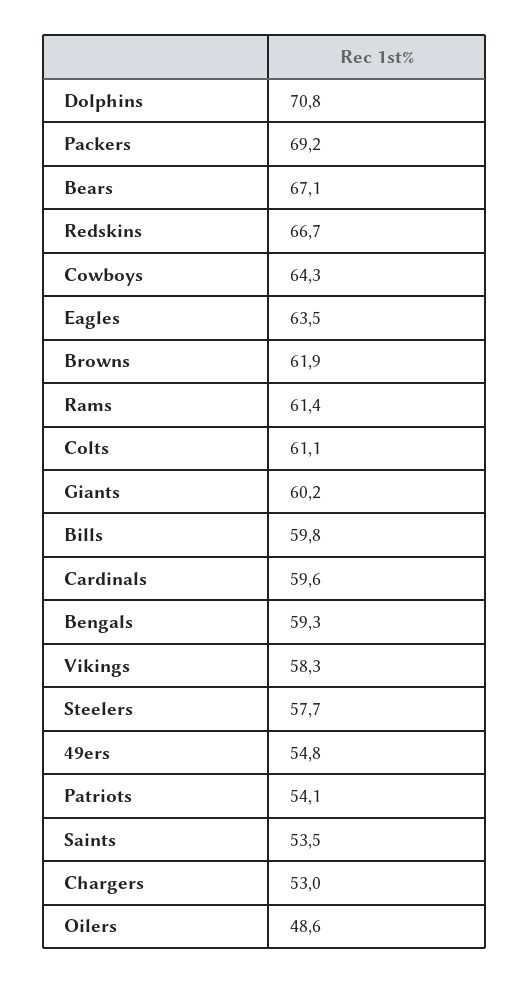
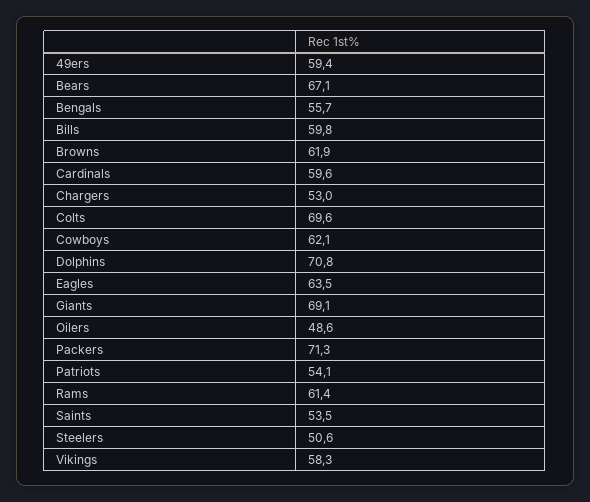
Packers: 69.2 -> 71.3
Redskins: 66.7 -> none
Cowboys: 64.3 -> 62.1
Colts: 61.1 -> 69.6
Giants: 60.2 -> 69.1
Bengals: 59.3 -> 55.7
Steelers: 57.7 -> 50.6
49ers: 54.8 -> 59.4

